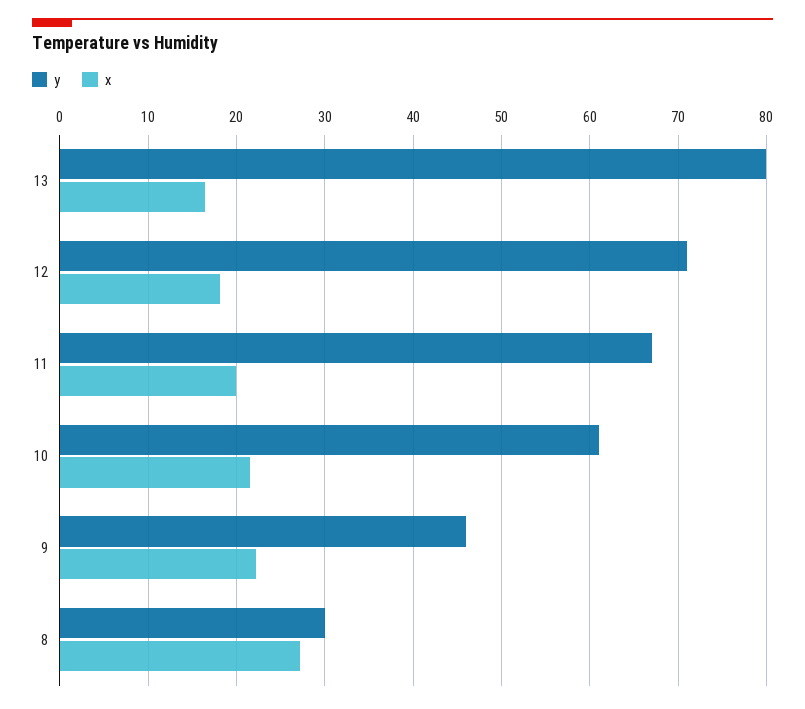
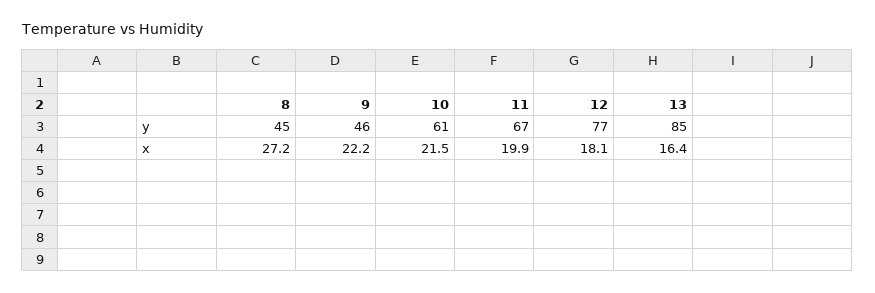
y, 13: 80 -> 85
y, 12: 71 -> 77
y, 8: 30 -> 45

